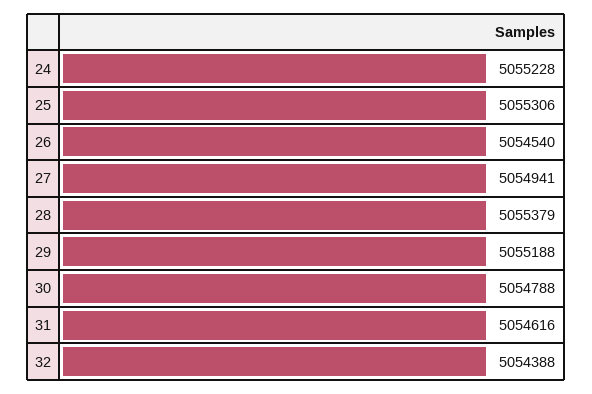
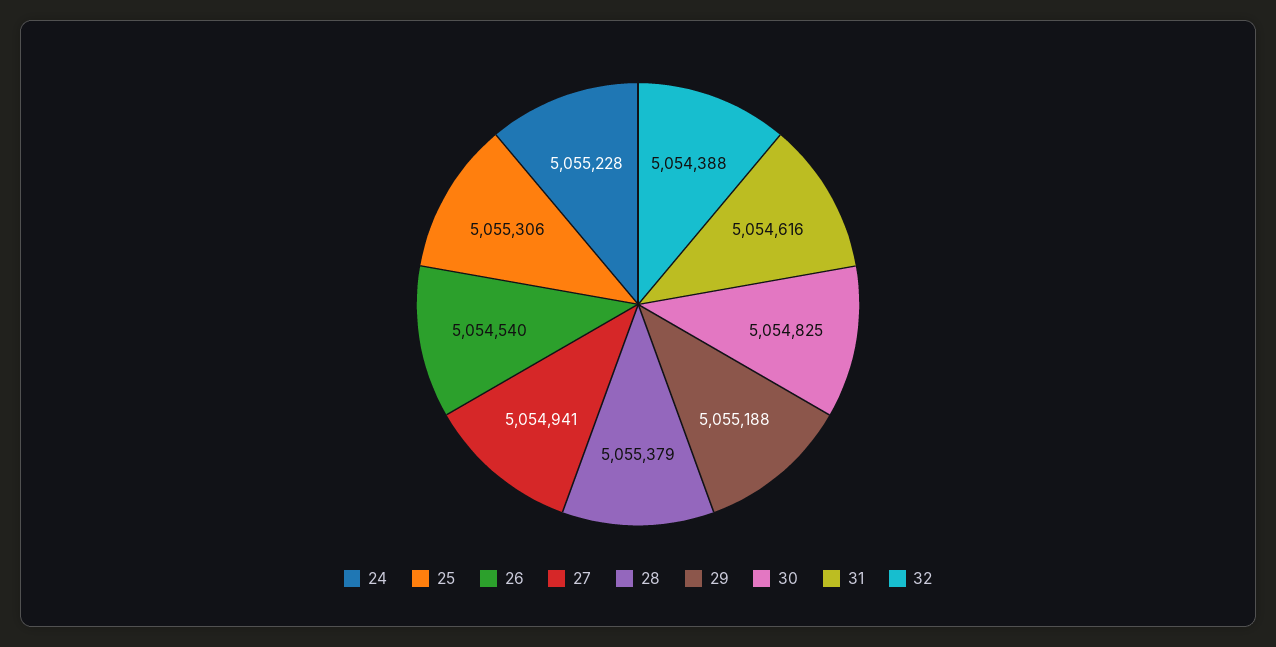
30: 5054788 -> 5054825

